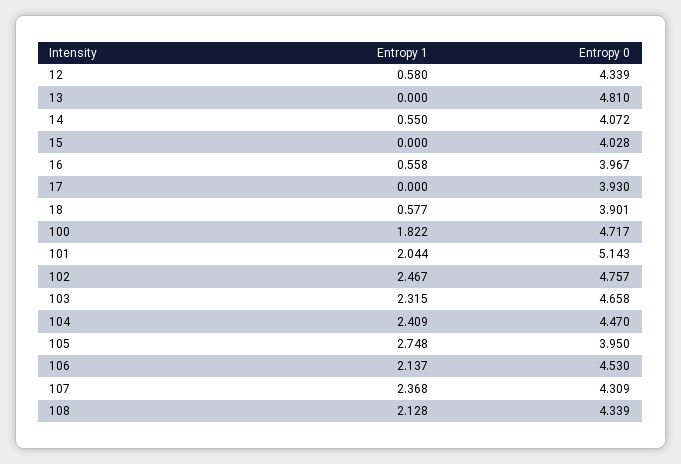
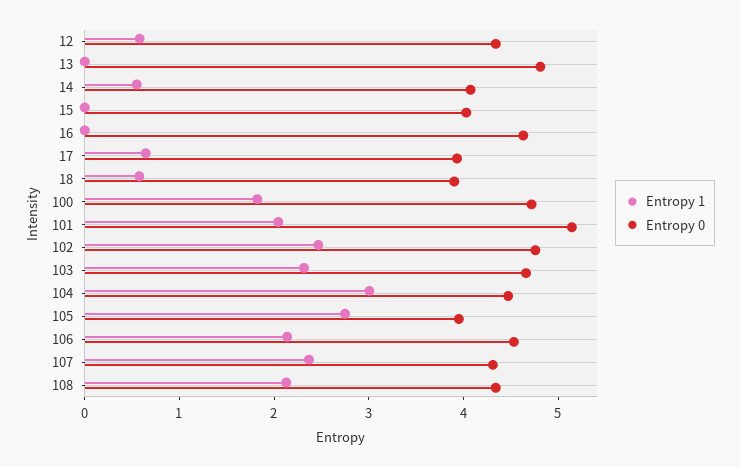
Entropy 1, 16: 0.558 -> 0
Entropy 0, 16: 3.967 -> 4.6
Entropy 1, 17: 0 -> 0.6
Entropy 1, 104: 2.409 -> 3

